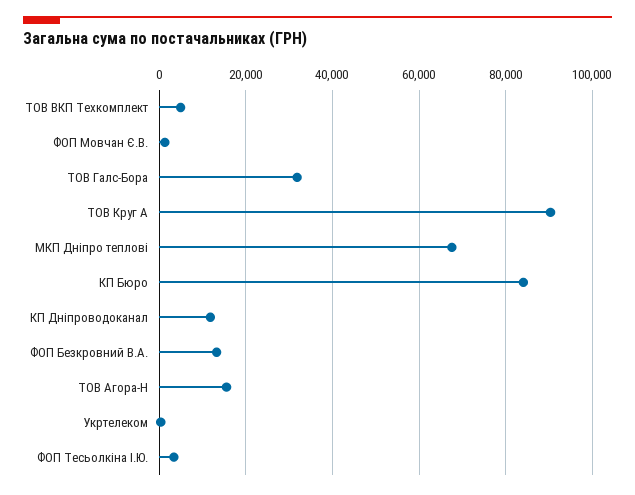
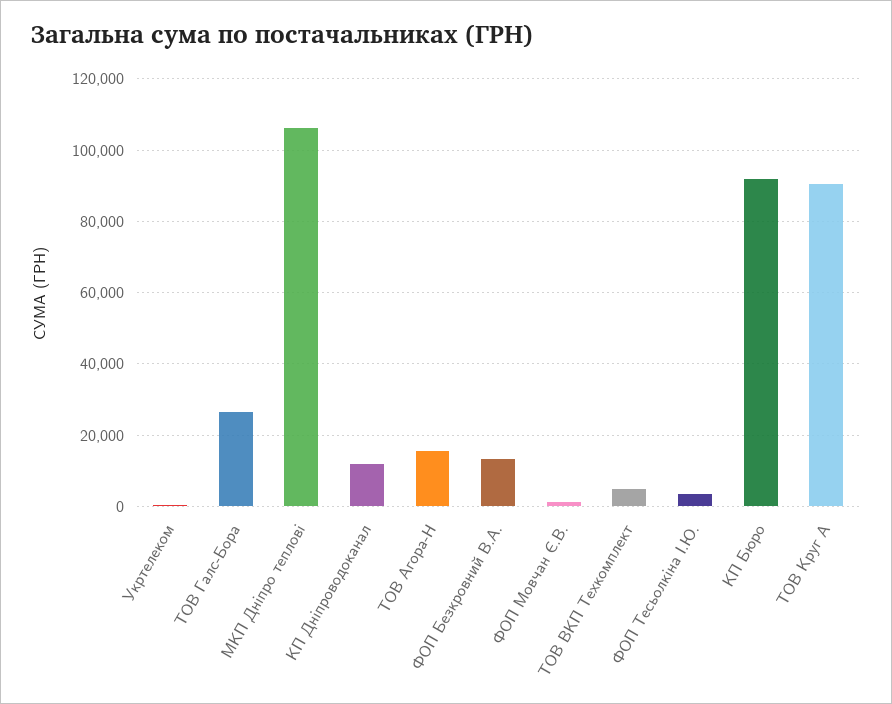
ТОВ Галс-Бора: 32000 -> 26000
МКП Дніпро теплові: 68000 -> 106000
КП Бюро: 84000 -> 92000

